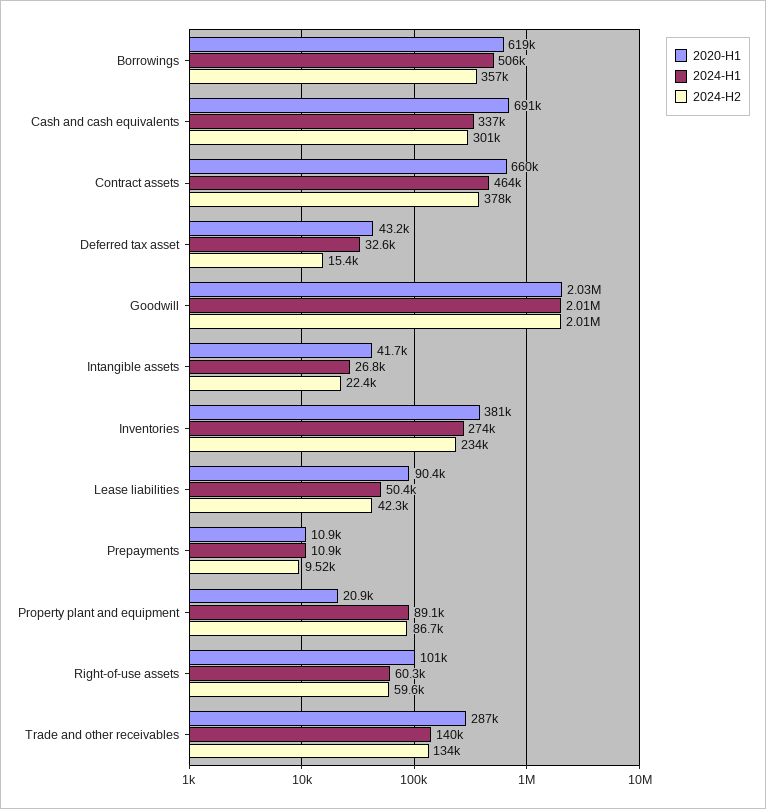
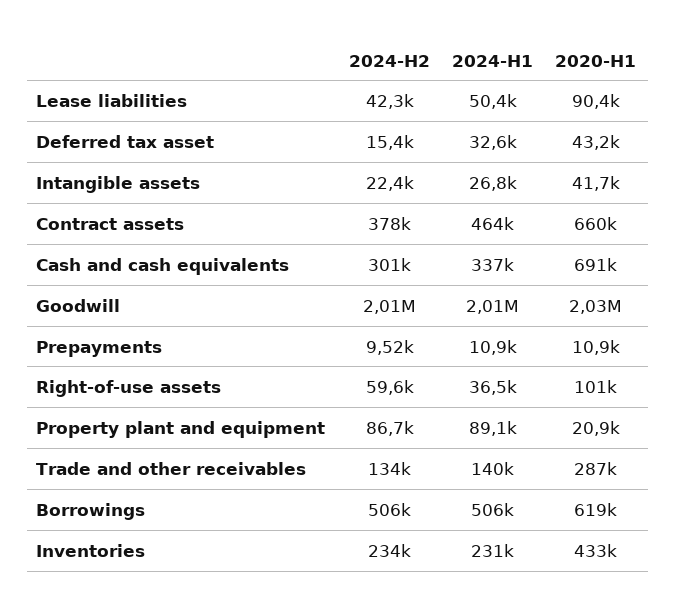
2024-H2, Borrowings: 357000 -> 506000
2020-H1, Inventories: 381000 -> 433000
2024-H1, Inventories: 274000 -> 231000
2024-H1, Right-of-use assets: 60300 -> 36500

